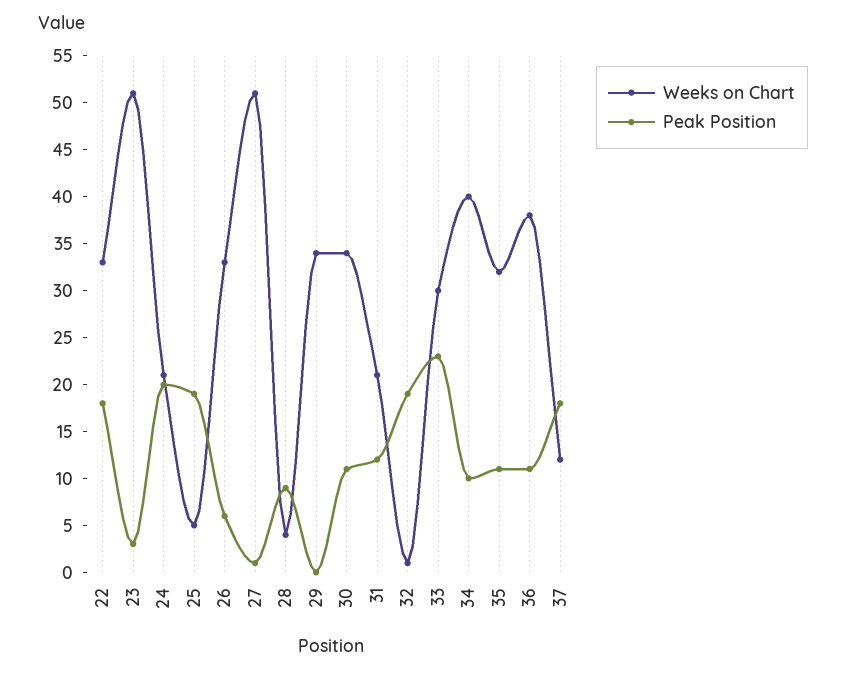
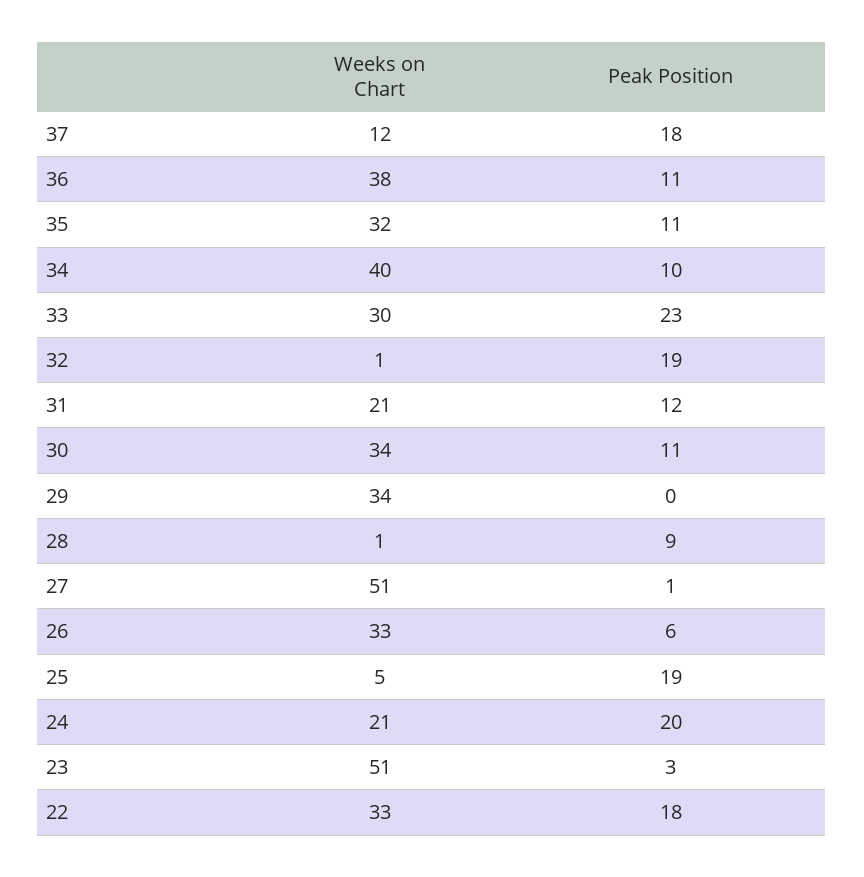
Weeks on Chart, 28: 4 -> 1

